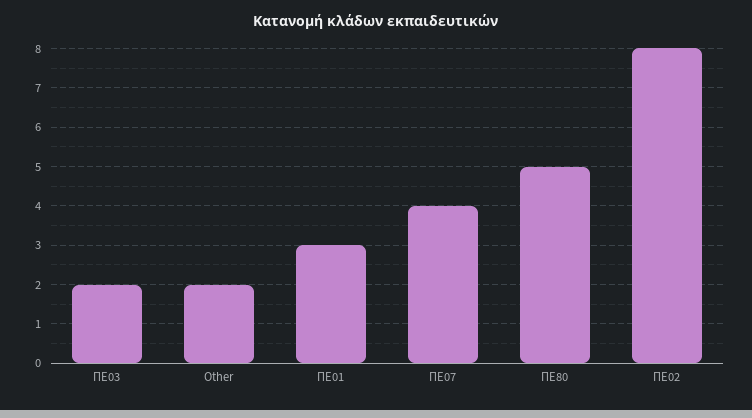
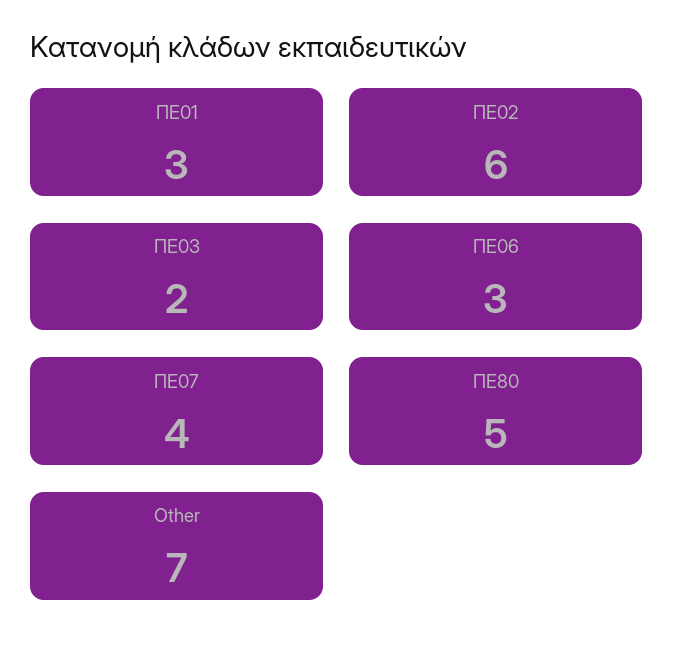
Other: 2 -> 7
ΠΕ02: 8 -> 6
ΠΕ06: none -> 3

